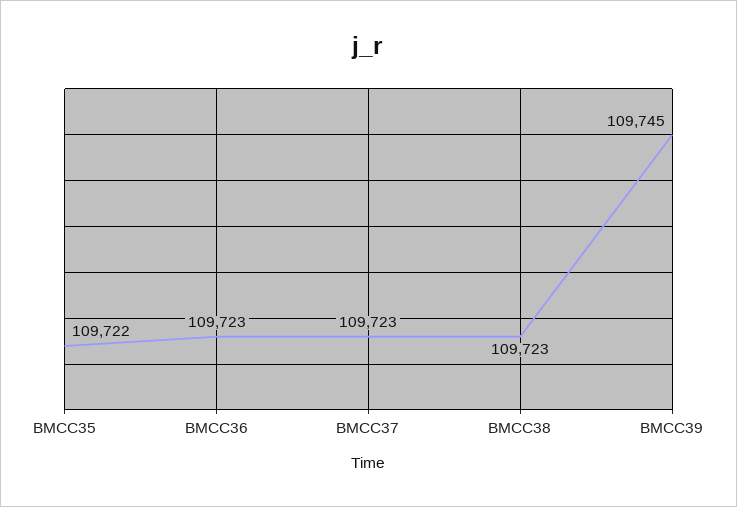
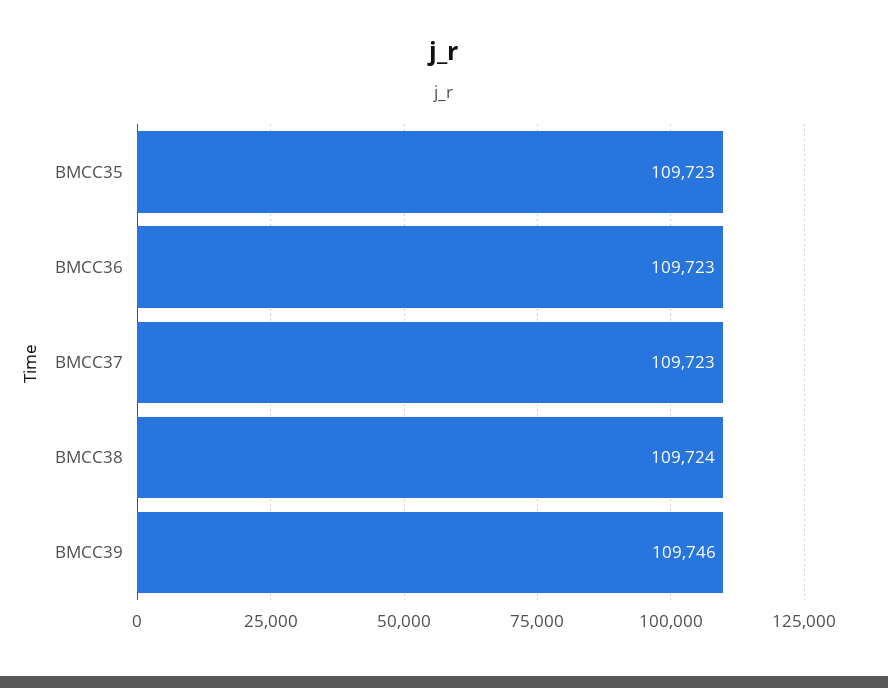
BMCC35: 109722 -> 109723
BMCC38: 109723 -> 109724
BMCC39: 109745 -> 109746

